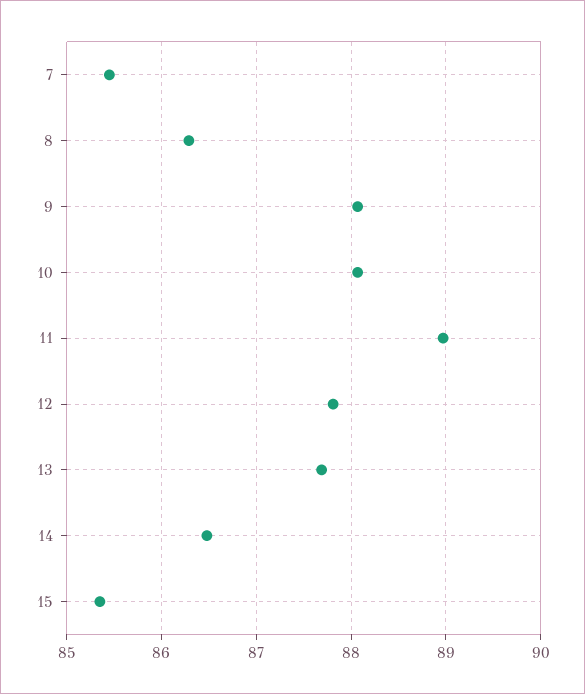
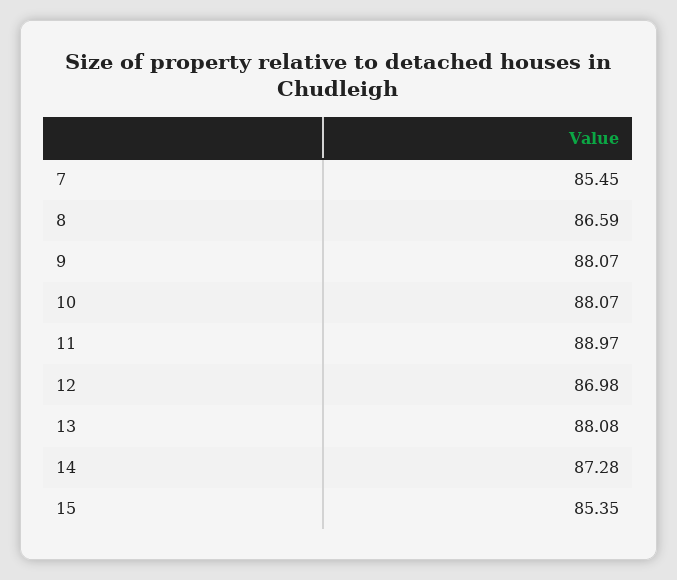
8: 86.3 -> 86.59
12: 87.8 -> 86.98
13: 87.7 -> 88.08
14: 86.5 -> 87.28

